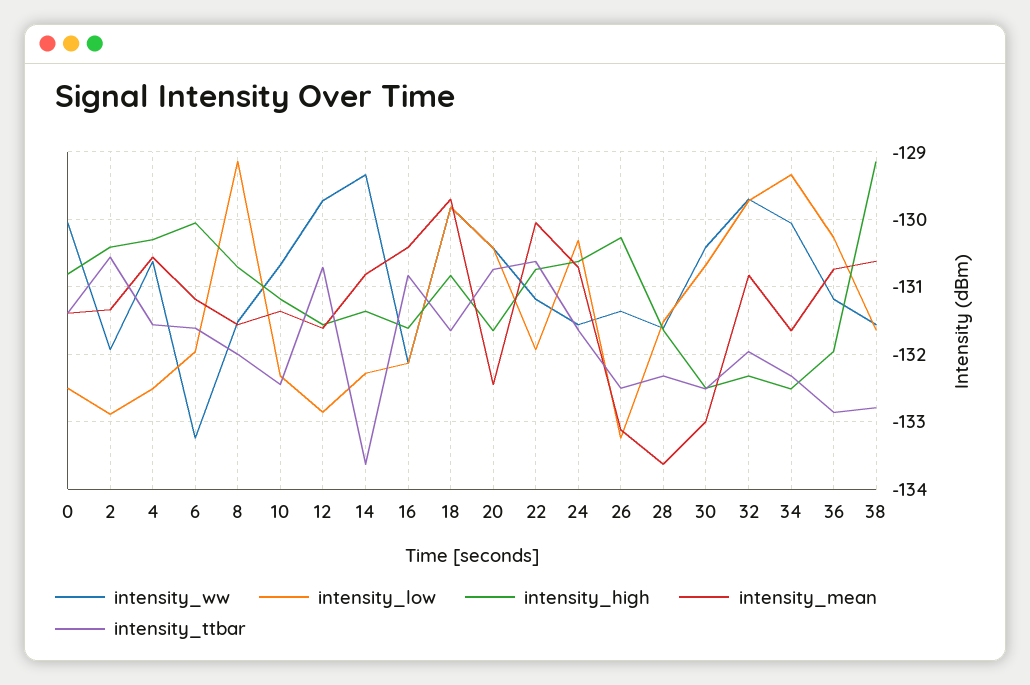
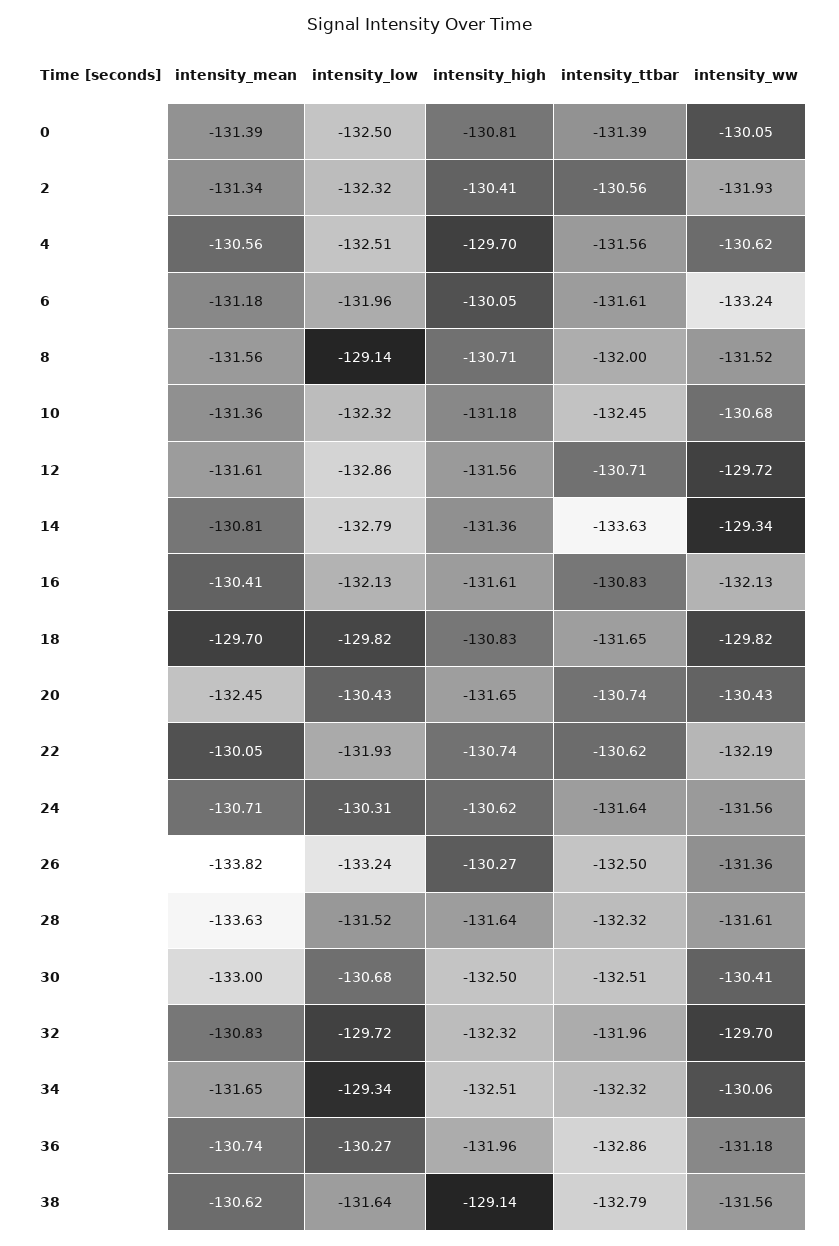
intensity_low, 2: -132.9 -> -132.32
intensity_high, 4: -130.3 -> -129.7
intensity_low, 14: -132.3 -> -132.79
intensity_ww, 22: -131.2 -> -132.19
intensity_mean, 26: -133.1 -> -133.82

